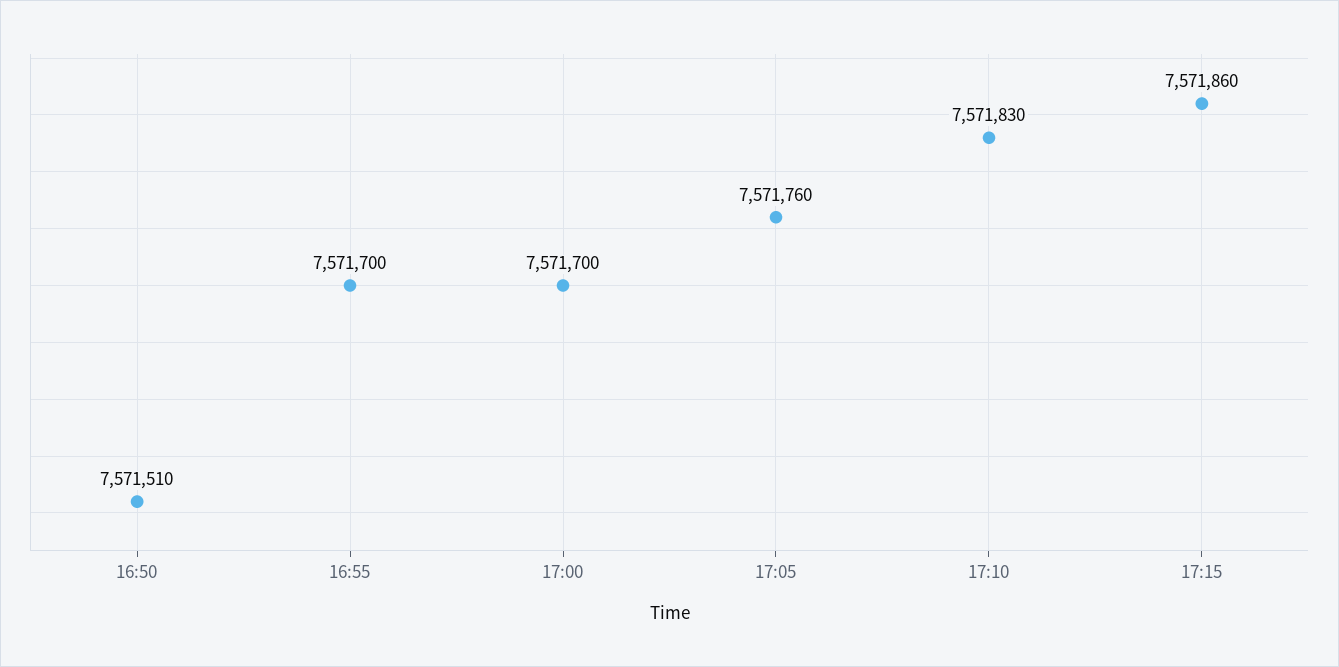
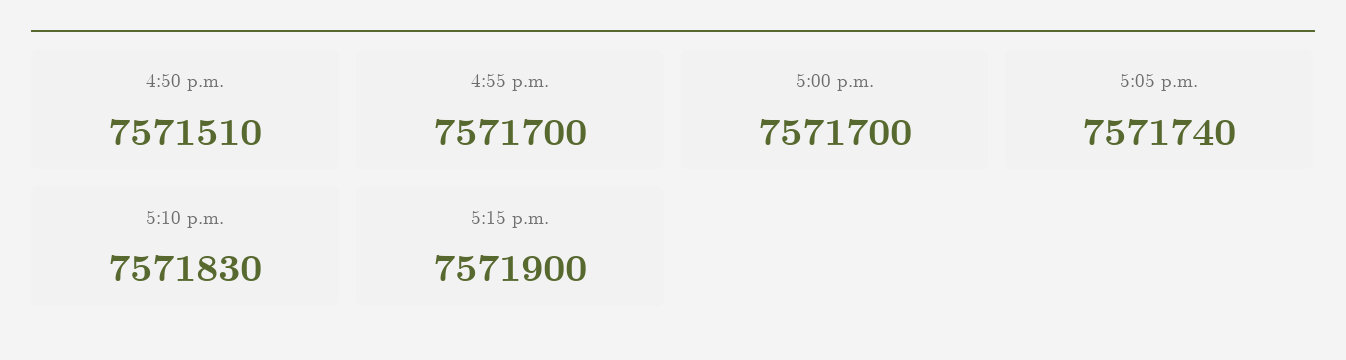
17:05: 7571760 -> 7571740
17:15: 7571860 -> 7571900

